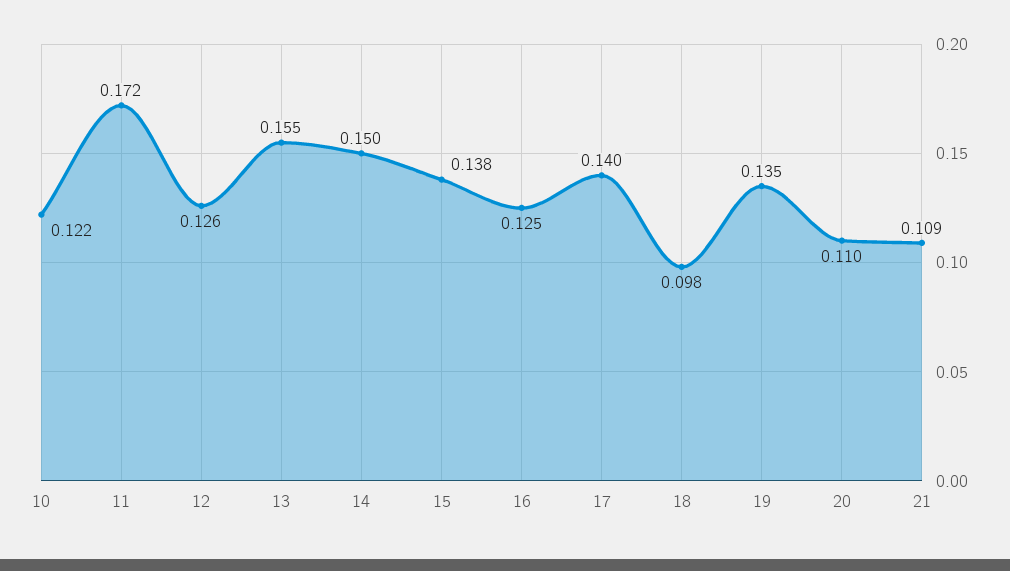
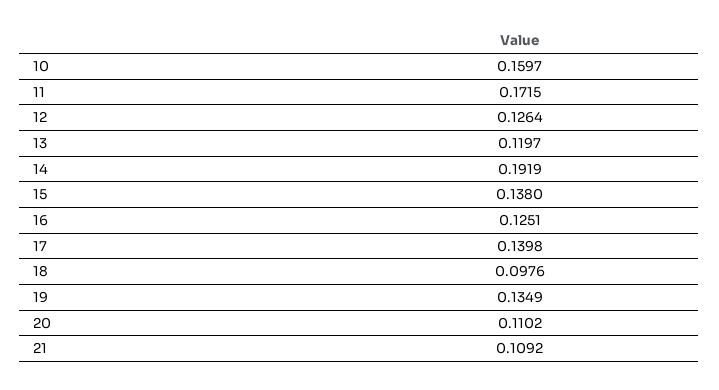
10: 0.122 -> 0.1597
13: 0.155 -> 0.1197
14: 0.15 -> 0.1919

